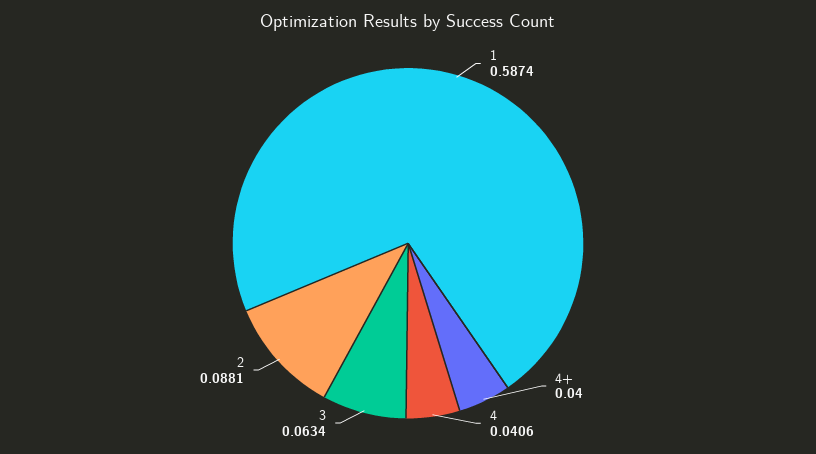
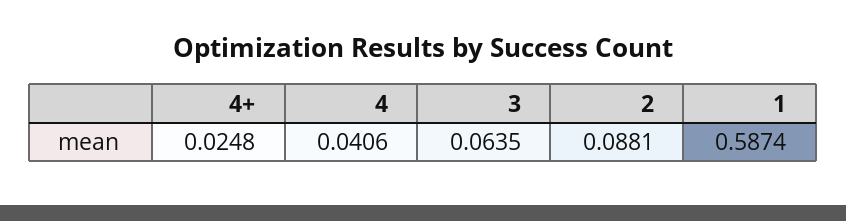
4+: 0.04 -> 0.0248
3: 0.0634 -> 0.0635

